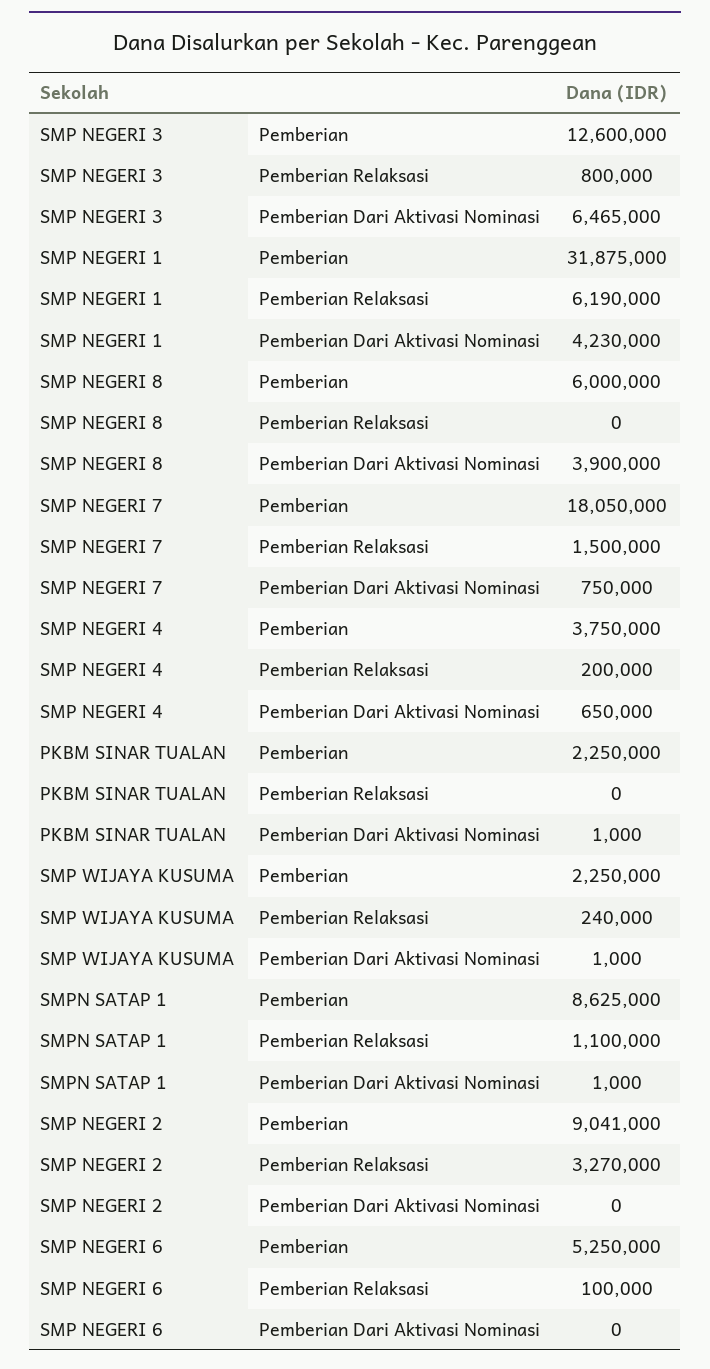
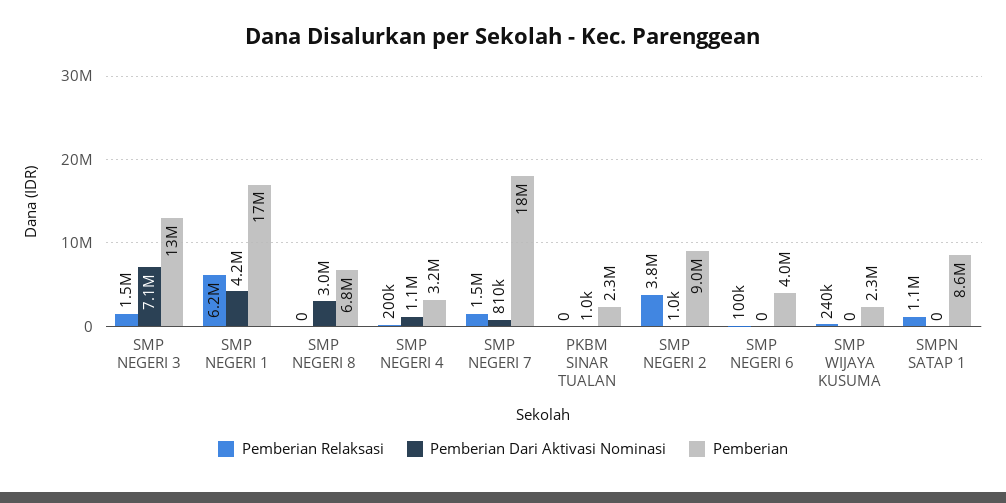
Pemberian Relaksasi, SMP NEGERI 3: 800000 -> 1500000
Pemberian Dari Aktivasi Nominasi, SMP NEGERI 3: 6465000 -> 7100000
Pemberian, SMP NEGERI 1: 31875000 -> 17000000
Pemberian, SMP NEGERI 8: 6000000 -> 6800000
Pemberian Dari Aktivasi Nominasi, SMP NEGERI 8: 3900000 -> 3000000
Pemberian Dari Aktivasi Nominasi, SMP NEGERI 7: 750000 -> 810000
Pemberian, SMP NEGERI 4: 3750000 -> 3200000
Pemberian Dari Aktivasi Nominasi, SMP NEGERI 4: 650000 -> 1100000
Pemberian Dari Aktivasi Nominasi, SMP WIJAYA KUSUMA: 1000 -> 0
Pemberian Dari Aktivasi Nominasi, SMPN SATAP 1: 1000 -> 0
Pemberian Relaksasi, SMP NEGERI 2: 3270000 -> 3800000
Pemberian Dari Aktivasi Nominasi, SMP NEGERI 2: 0 -> 1000
Pemberian, SMP NEGERI 6: 5250000 -> 4000000

